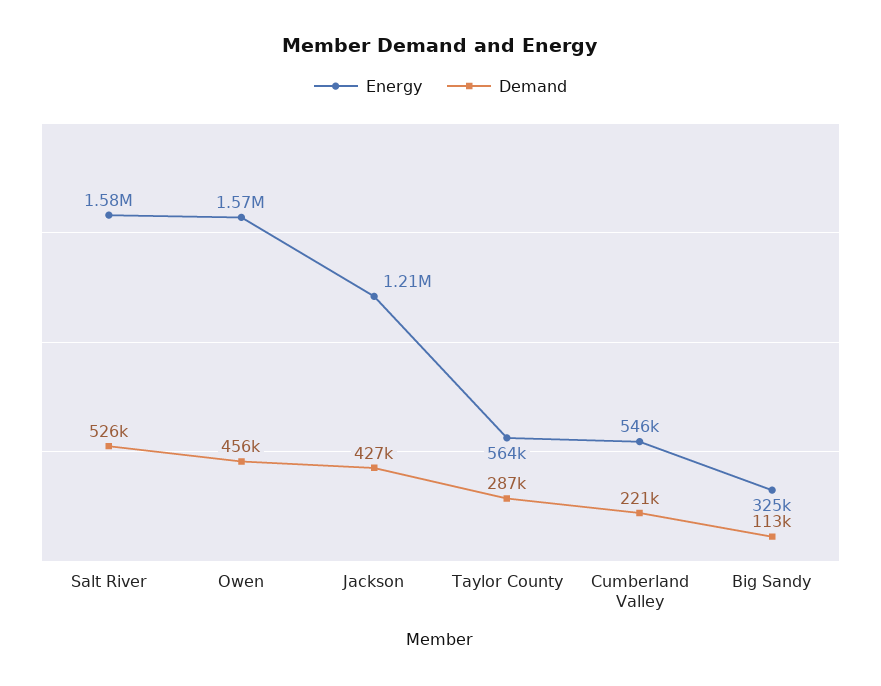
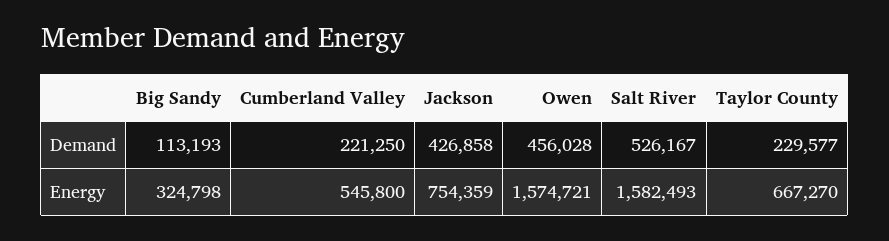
Energy, Jackson: 1210000 -> 754359
Energy, Taylor County: 564000 -> 667270
Demand, Taylor County: 287000 -> 229577

